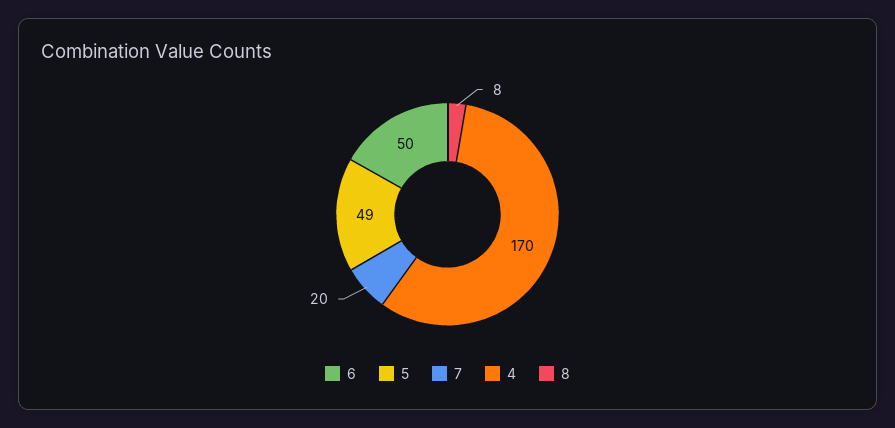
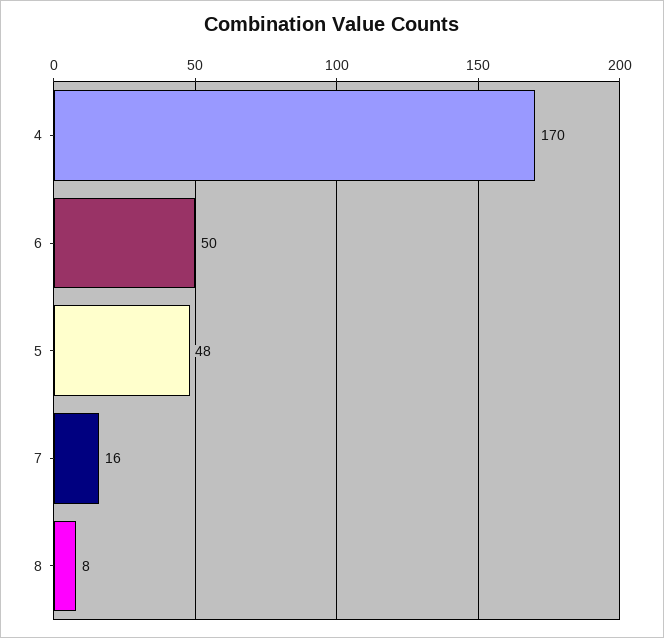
5: 49 -> 48
7: 20 -> 16

